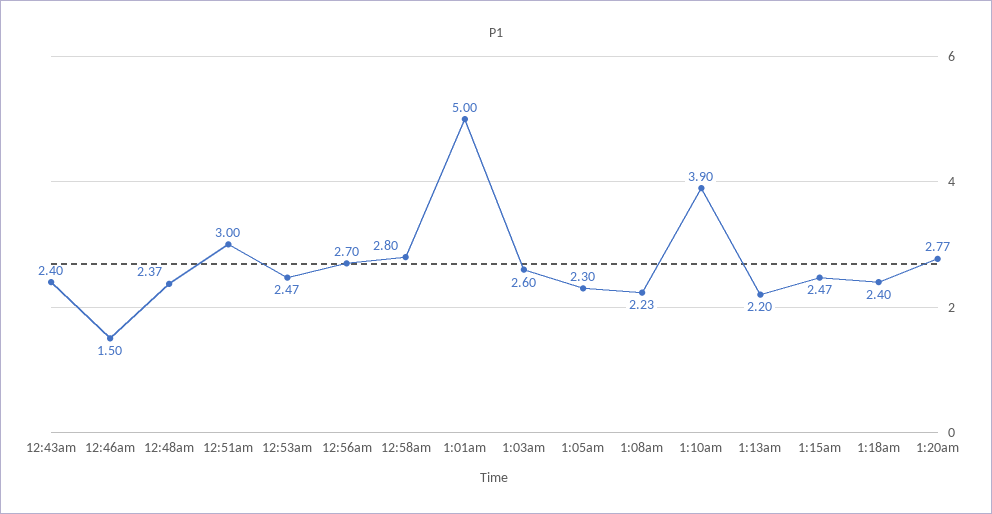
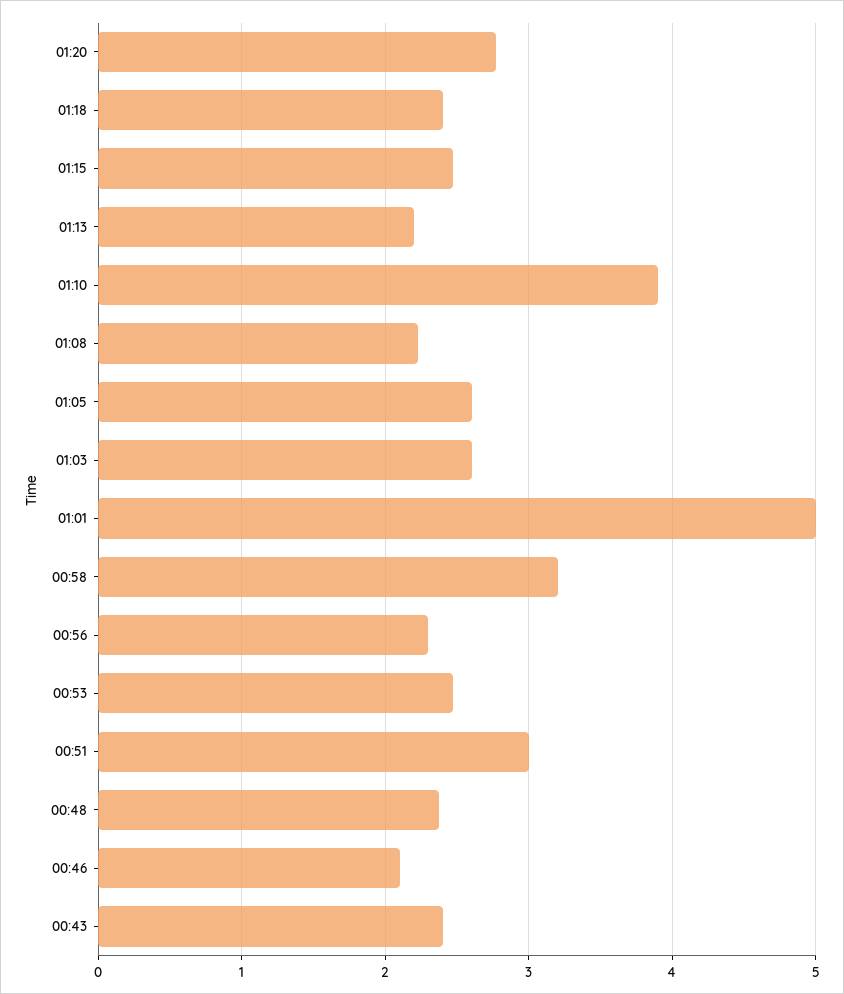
12:46am: 1.5 -> 2.1
12:56am: 2.7 -> 2.3
12:58am: 2.8 -> 3.2
1:05am: 2.3 -> 2.6

